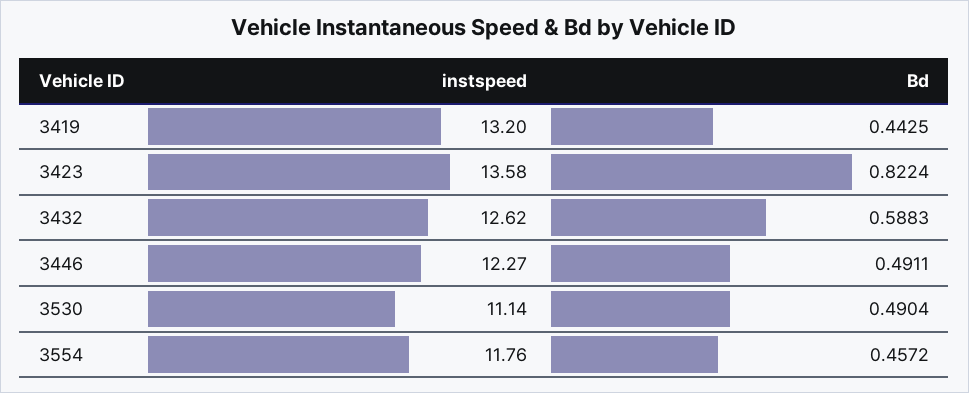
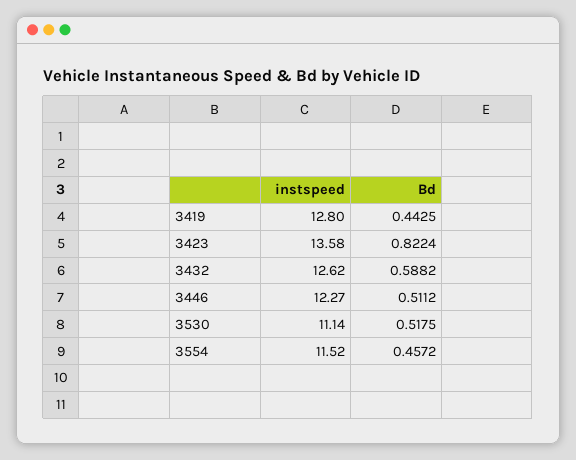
instspeed, 3419: 13.2 -> 12.8
Bd, 3432: 0.5883 -> 0.5882
Bd, 3446: 0.4911 -> 0.5112
Bd, 3530: 0.4904 -> 0.5175
instspeed, 3554: 11.76 -> 11.52

